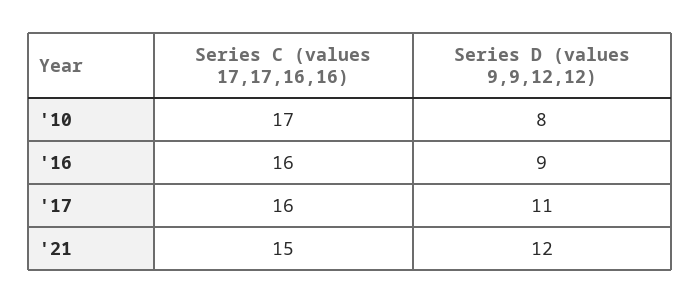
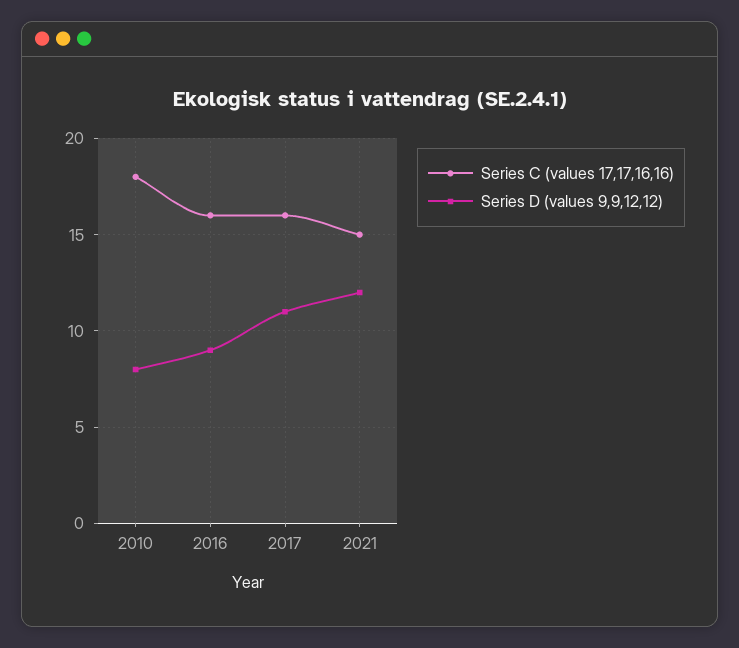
Series C (values 17,17,16,16), '10: 17 -> 18

